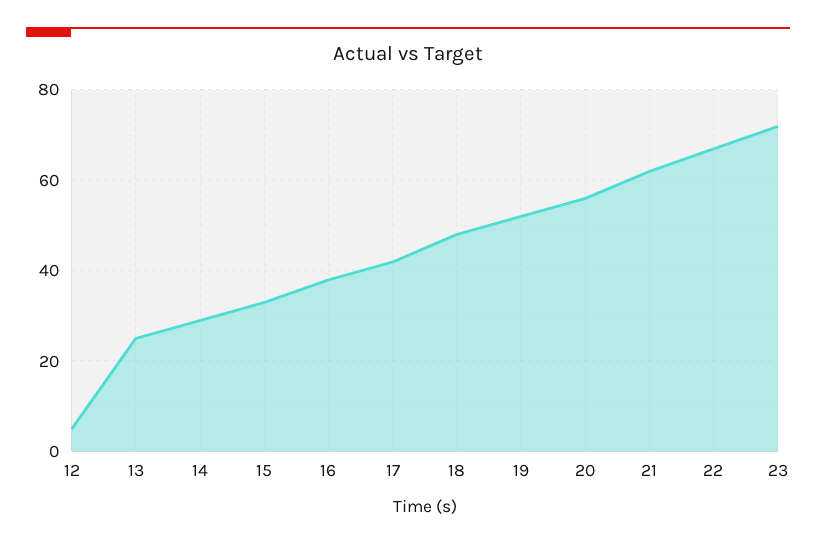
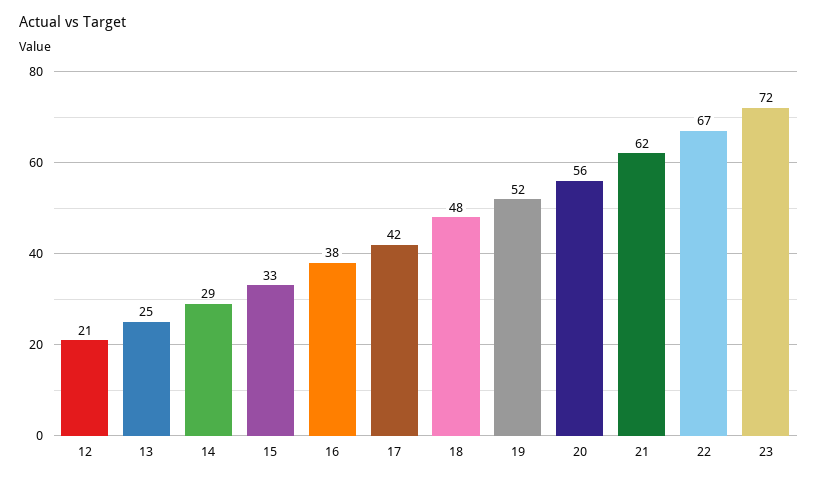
12: 5 -> 21

